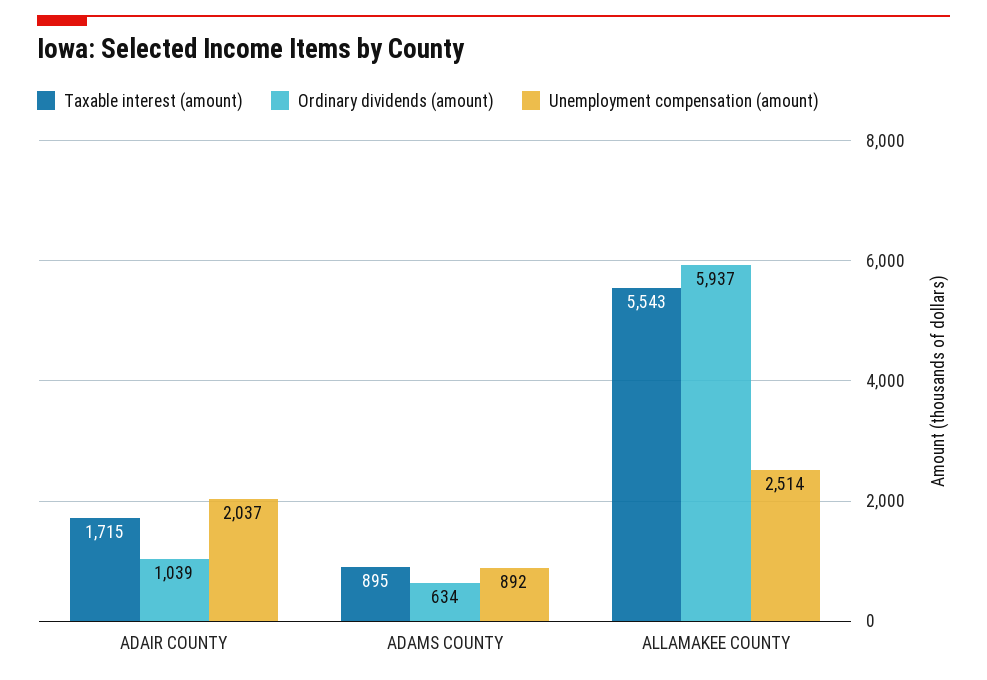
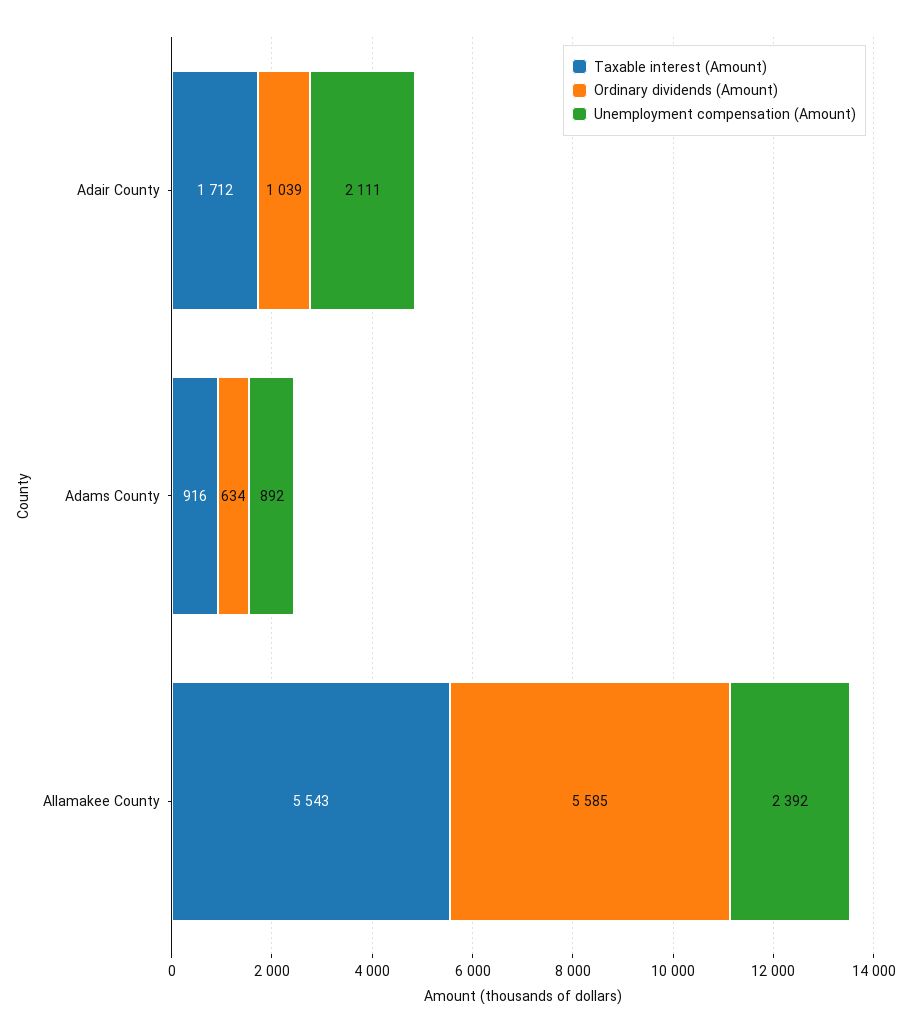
Taxable interest (amount), ADAIR COUNTY: 1715 -> 1712
Unemployment compensation (amount), ADAIR COUNTY: 2037 -> 2111
Taxable interest (amount), ADAMS COUNTY: 895 -> 916
Ordinary dividends (amount), ALLAMAKEE COUNTY: 5937 -> 5585
Unemployment compensation (amount), ALLAMAKEE COUNTY: 2514 -> 2392

